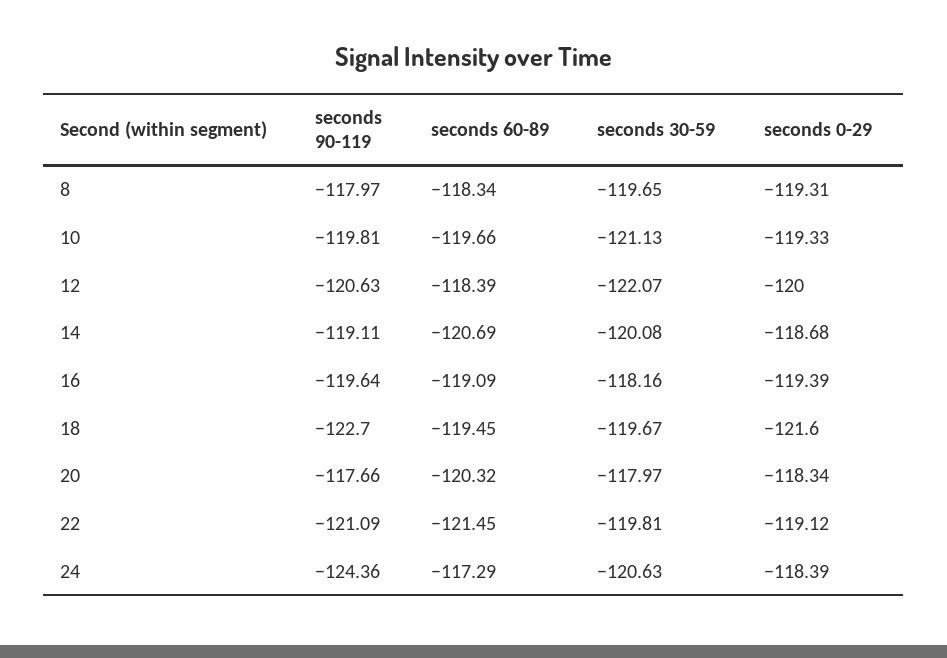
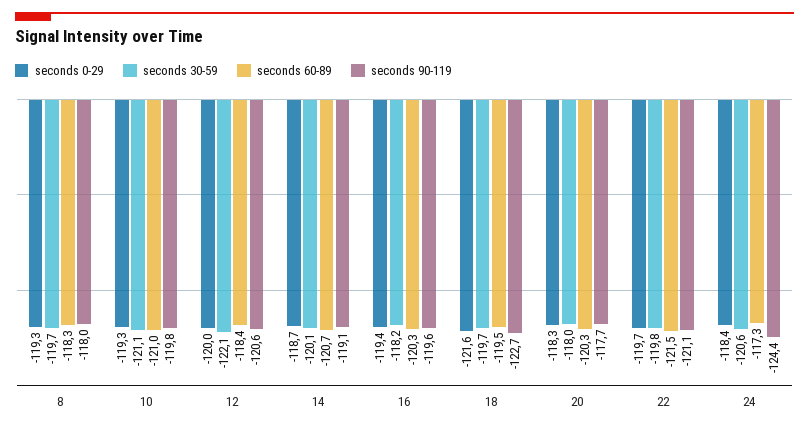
seconds 60-89, 10: -119.66 -> -121
seconds 60-89, 16: -119.09 -> -120.3
seconds 0-29, 22: -119.12 -> -119.7

